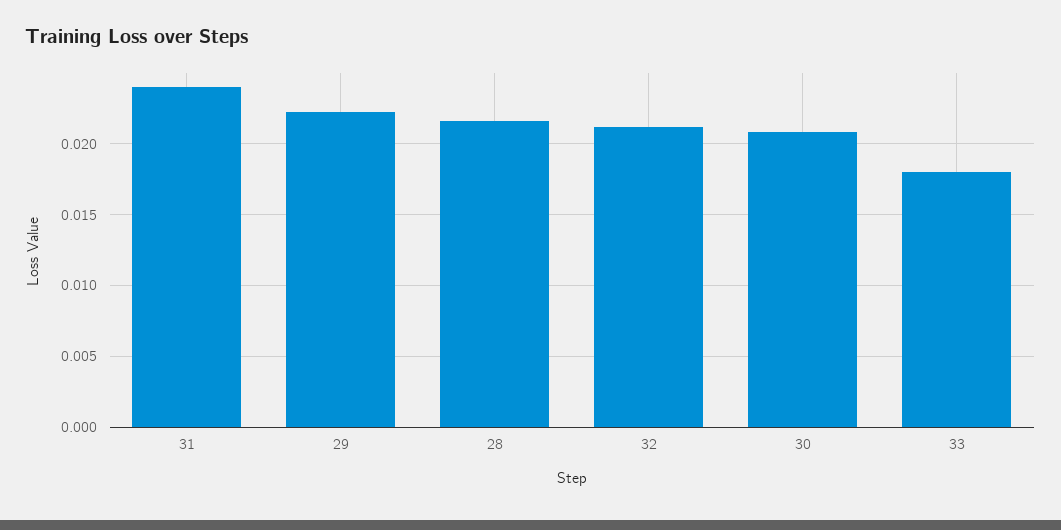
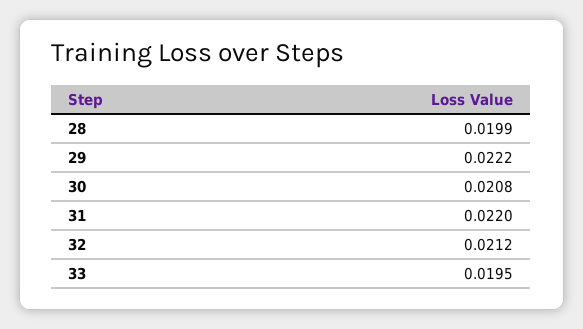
31: 0.024 -> 0.022
28: 0.0215 -> 0.0199
33: 0.018 -> 0.0195

